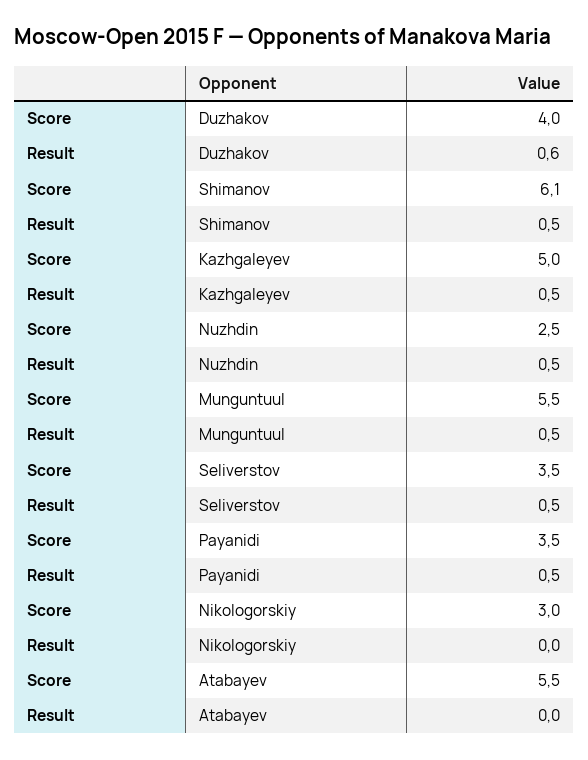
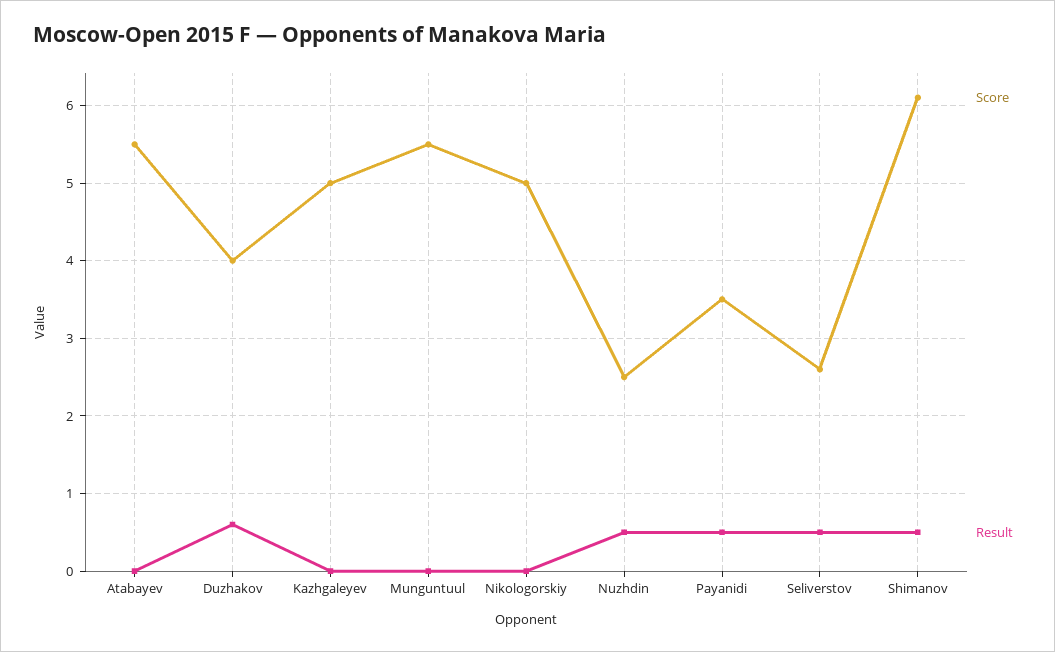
Result, Kazhgaleyev: 0.5 -> 0
Result, Munguntuul: 0.5 -> 0
Score, Seliverstov: 3.5 -> 2.6
Score, Nikologorskiy: 3 -> 5

